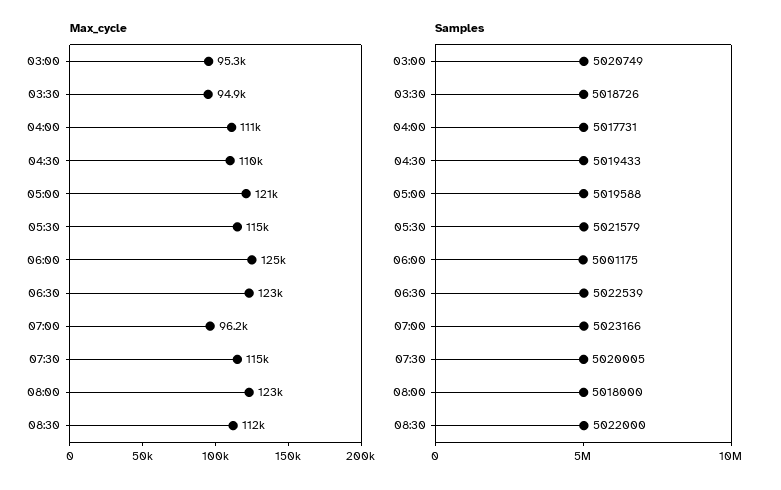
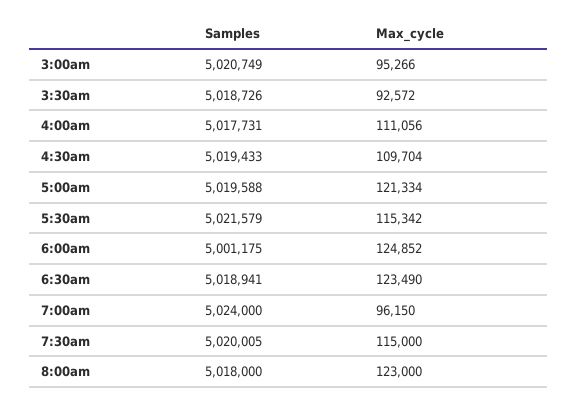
Max_cycle, 03:30: 94900 -> 92572
Max_cycle, 08:30: 112000 -> none
Samples, 06:30: 5022539 -> 5018941
Samples, 07:00: 5023166 -> 5024000
Samples, 08:30: 5022000 -> none

